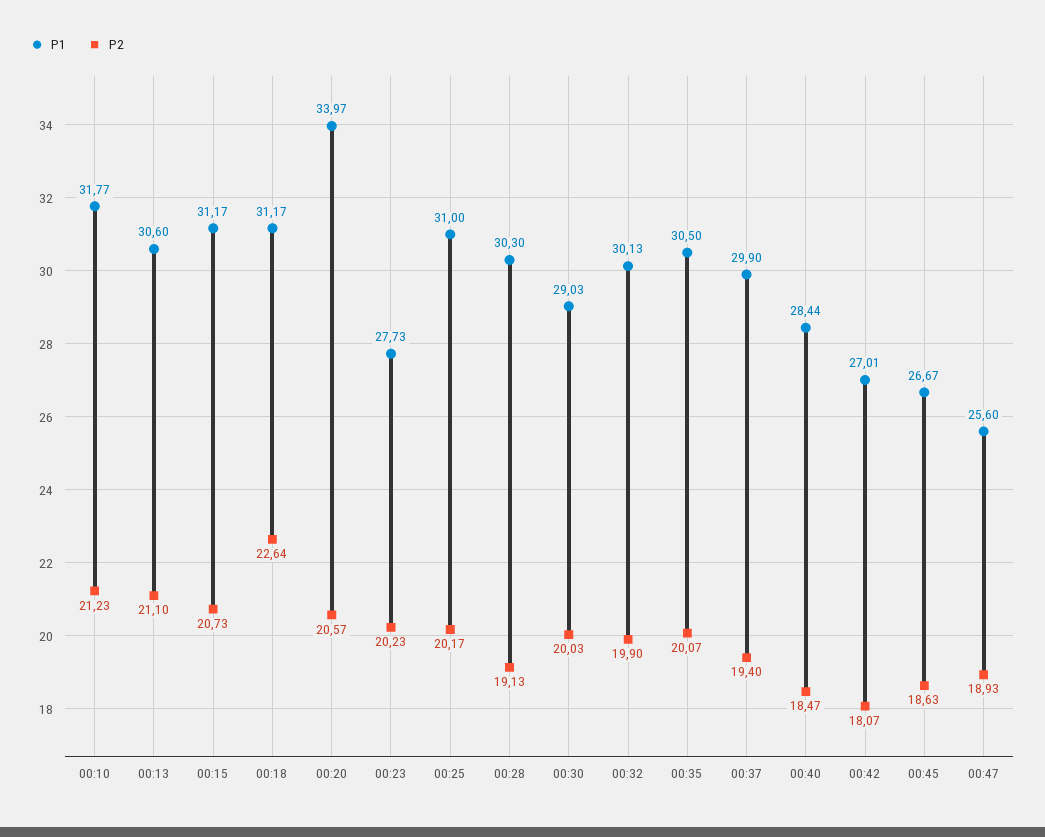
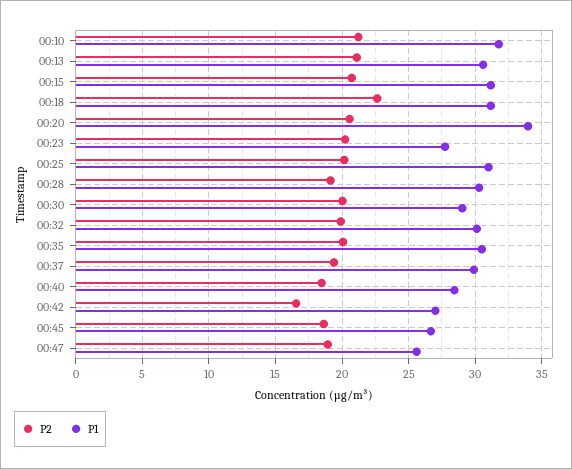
P2, 00:42: 18.07 -> 16.5

